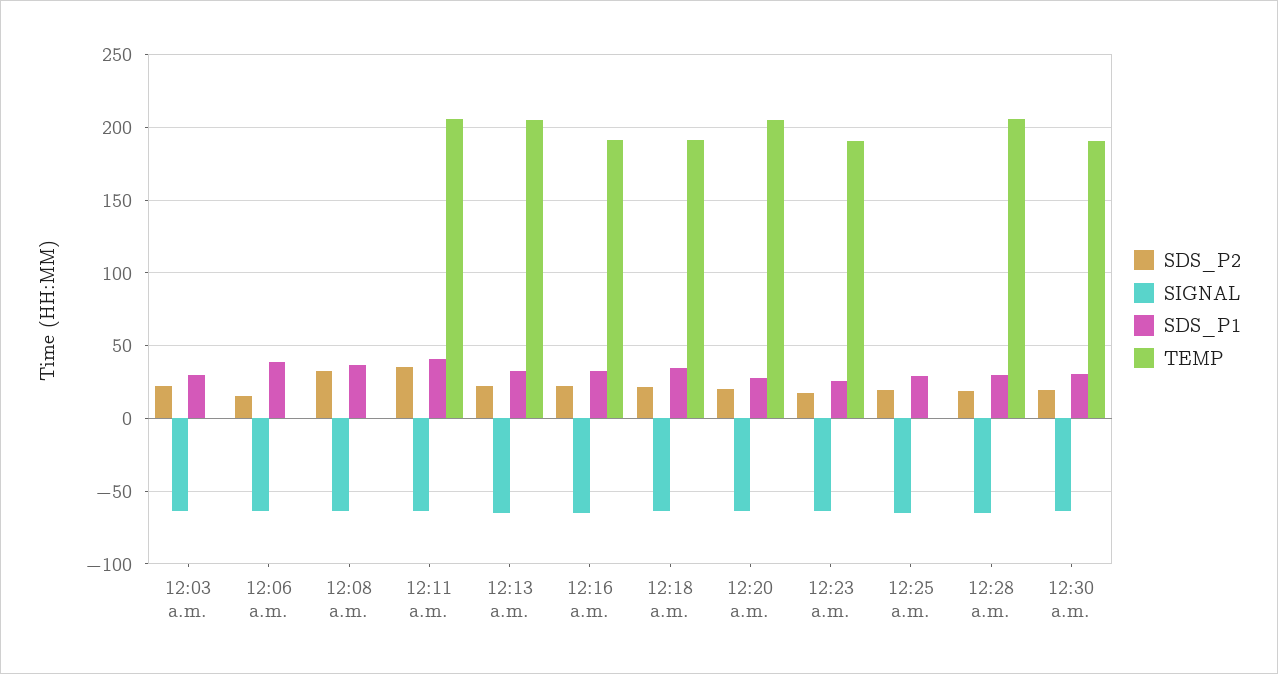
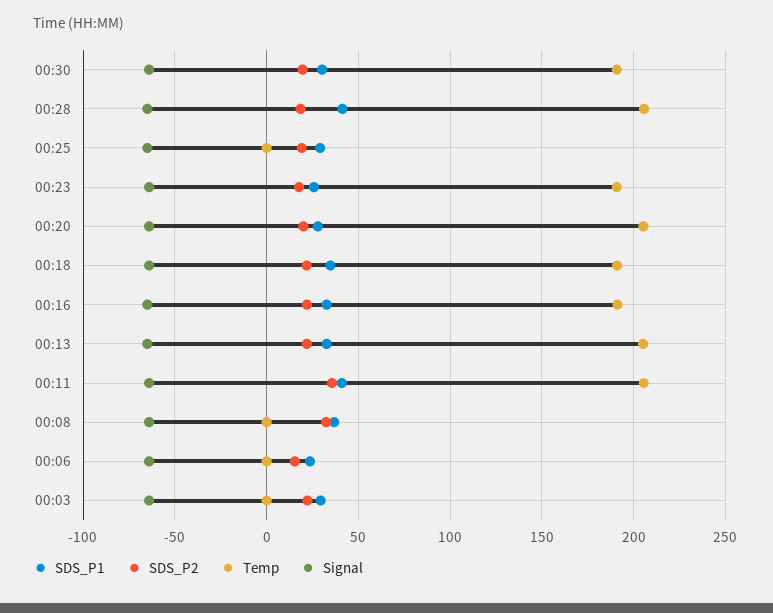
SDS_P1, 12:06 a.m.: 40 -> 25
SDS_P1, 12:28 a.m.: 30 -> 40

